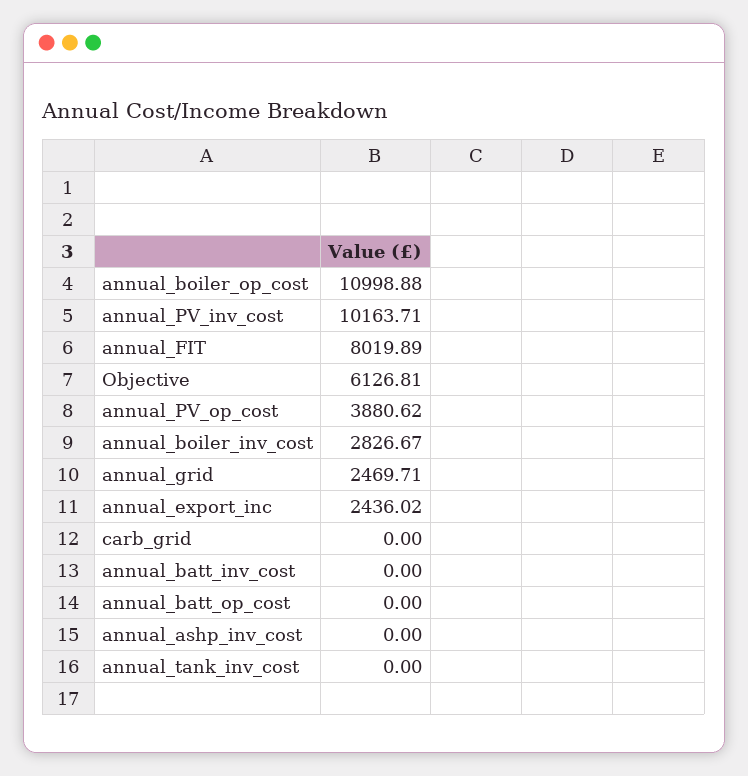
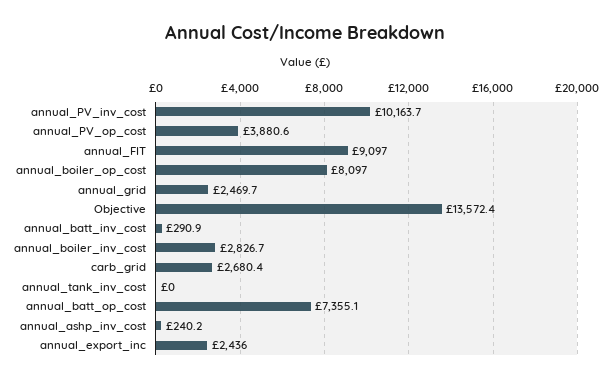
annual_boiler_op_cost: 10998.88 -> 8097
annual_FIT: 8019.89 -> 9097
Objective: 6126.81 -> 13572.4
carb_grid: 0 -> 2680.4
annual_batt_inv_cost: 0 -> 290.9
annual_batt_op_cost: 0 -> 7355.1
annual_ashp_inv_cost: 0 -> 240.2

